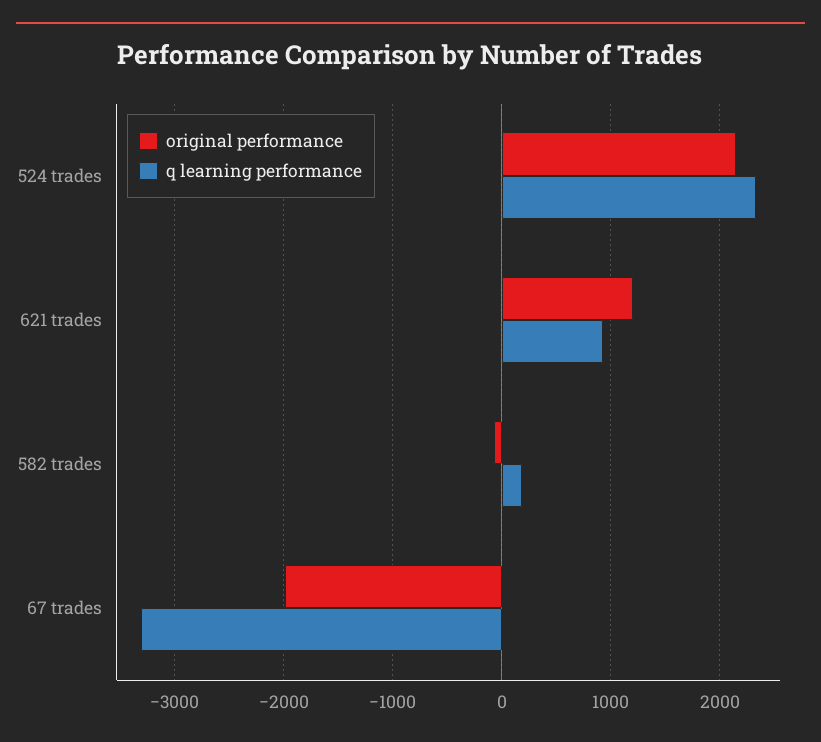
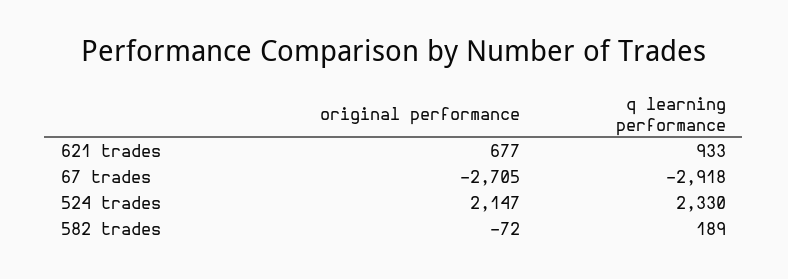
original performance, 621 trades: 1200 -> 677
original performance, 67 trades: -2000 -> -2705
q learning performance, 67 trades: -3300 -> -2918

